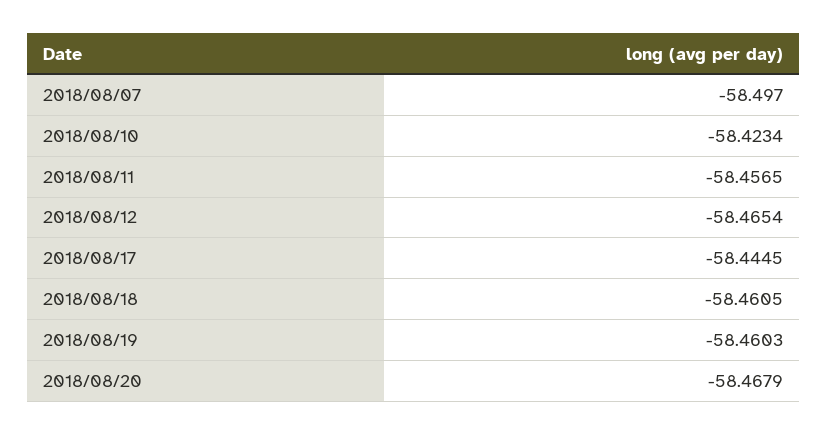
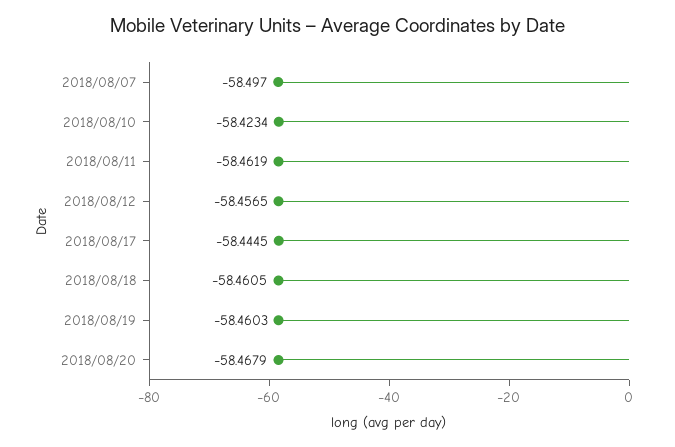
2018/08/11: -58.4565 -> -58.4619
2018/08/12: -58.4654 -> -58.4565

